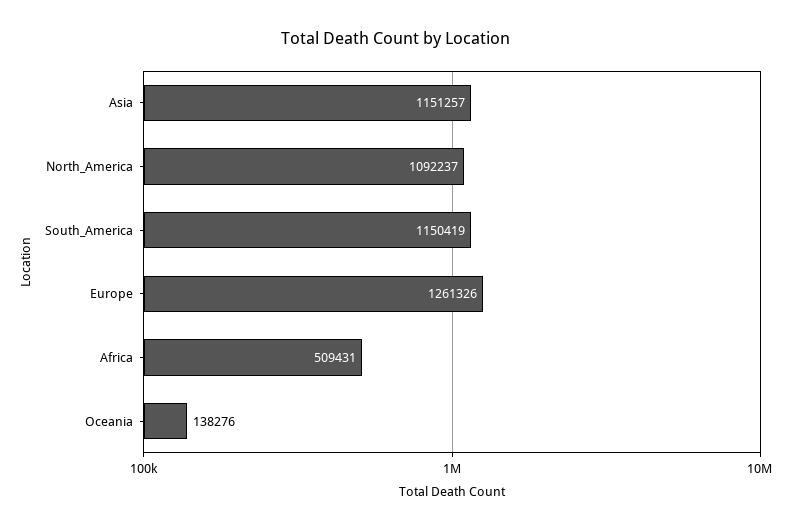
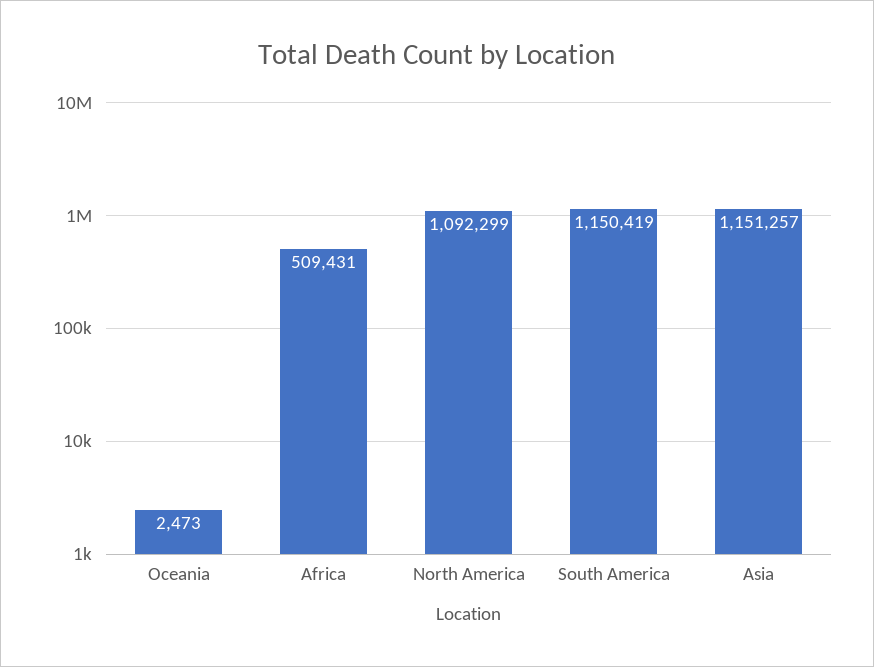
North_America: 1092237 -> 1092299
Europe: 1261326 -> none
Oceania: 138276 -> 2473

